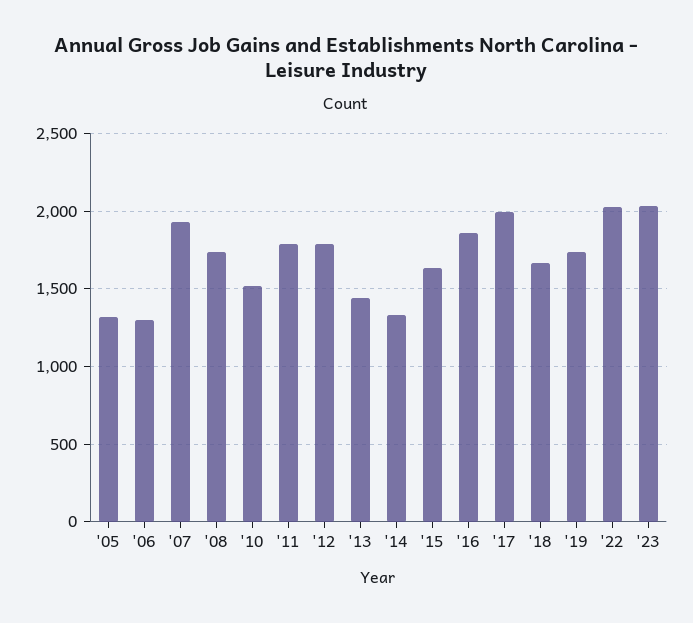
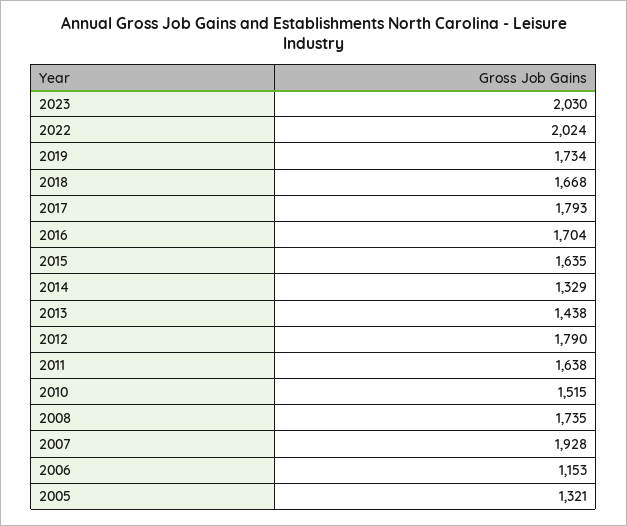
'06: 1300 -> 1153
'11: 1800 -> 1638
'16: 1850 -> 1704
'17: 2000 -> 1793

